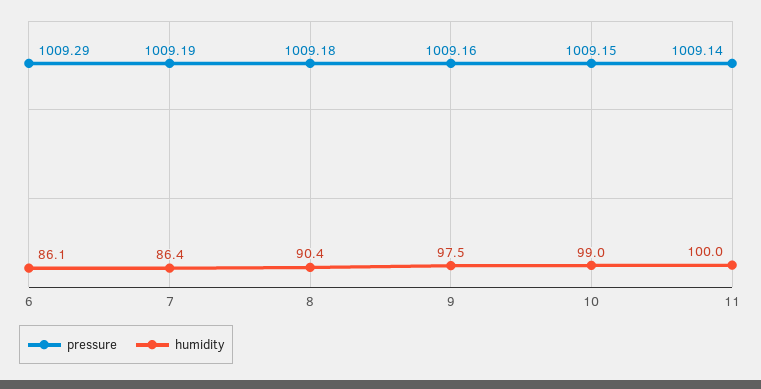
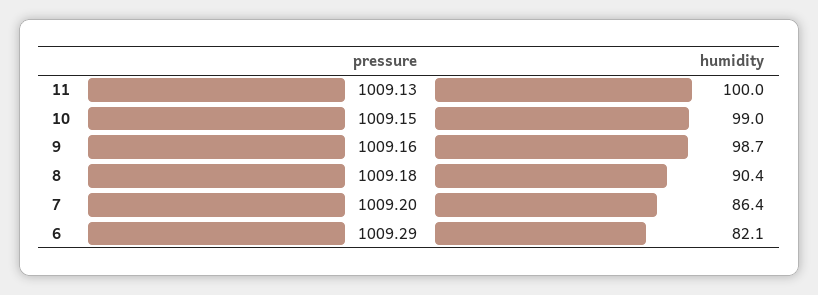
humidity, 6: 86.1 -> 82.1
pressure, 7: 1009.19 -> 1009.2
humidity, 9: 97.5 -> 98.7
pressure, 11: 1009.14 -> 1009.13

